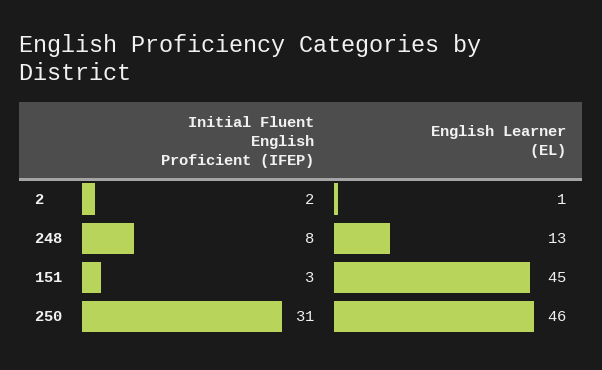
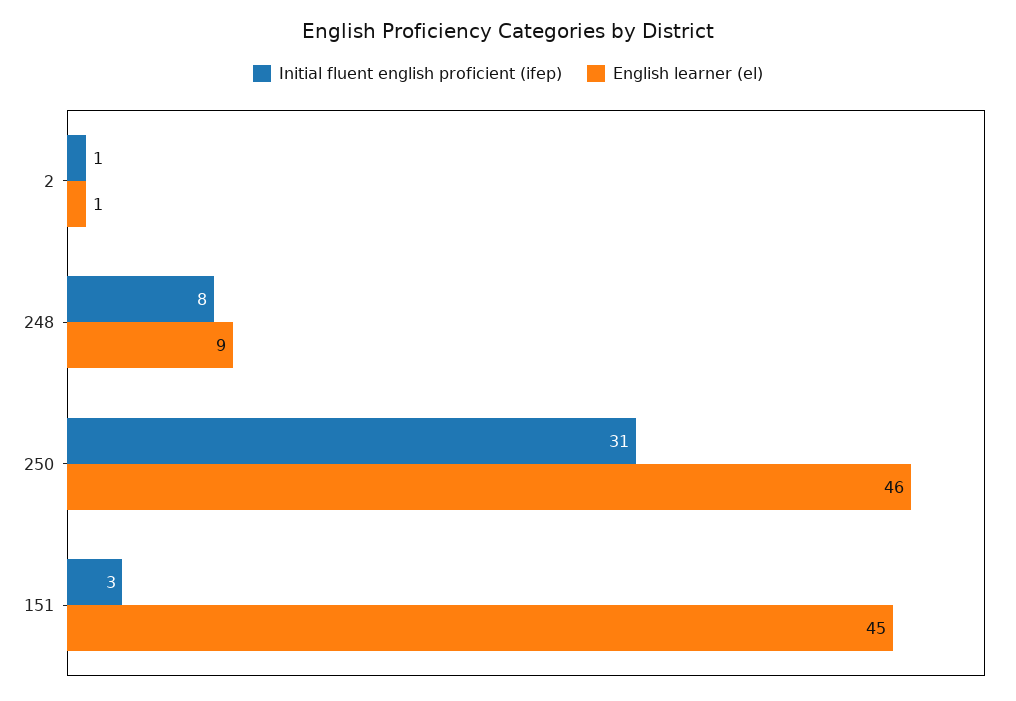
Initial Fluent English Proficient (IFEP), 2: 2 -> 1
English Learner (EL), 248: 13 -> 9

